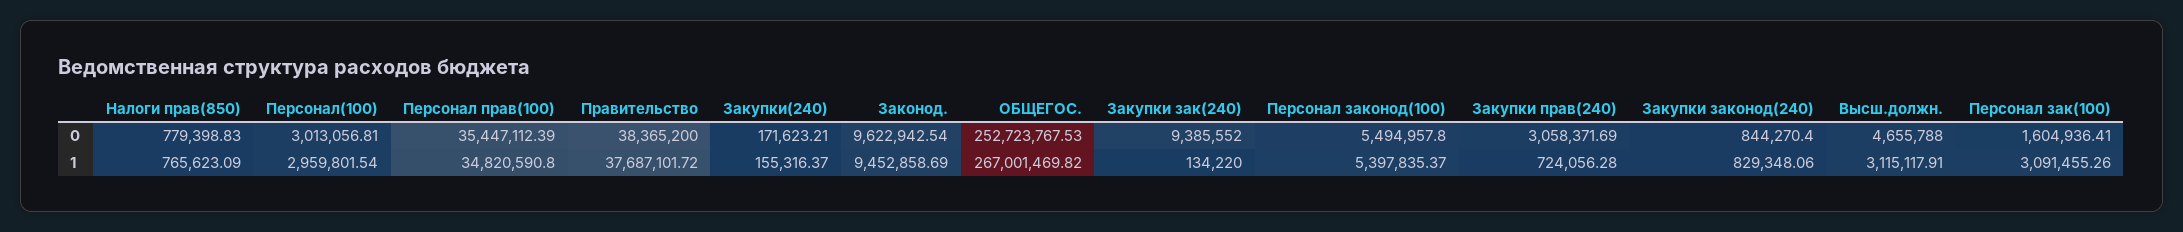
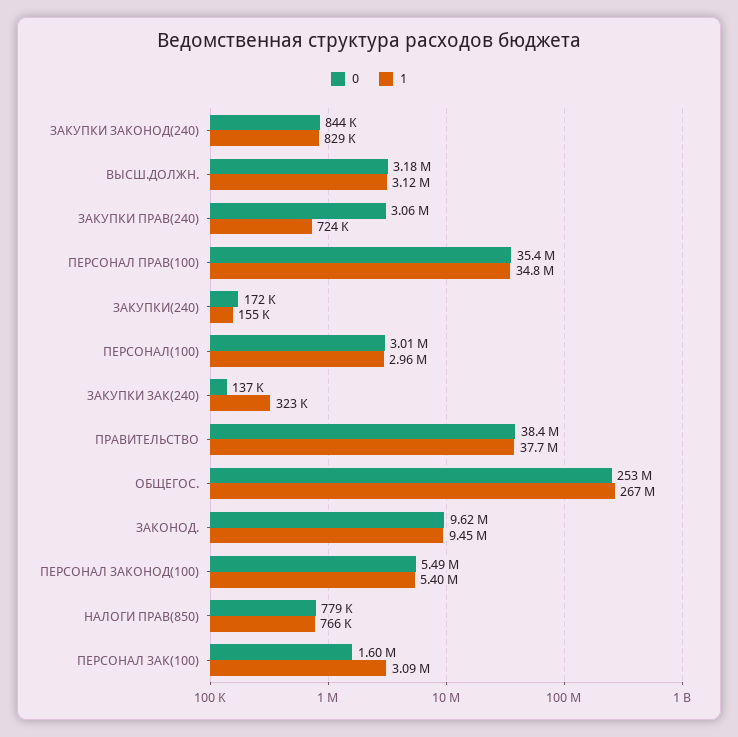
0, Закупки зак(240): 9385552 -> 137000
0, Высш.должн.: 4655788 -> 3180000
1, Закупки зак(240): 134220 -> 323000

